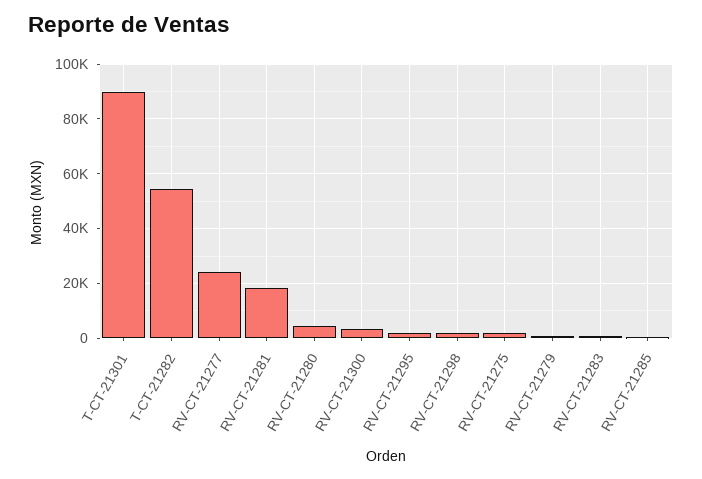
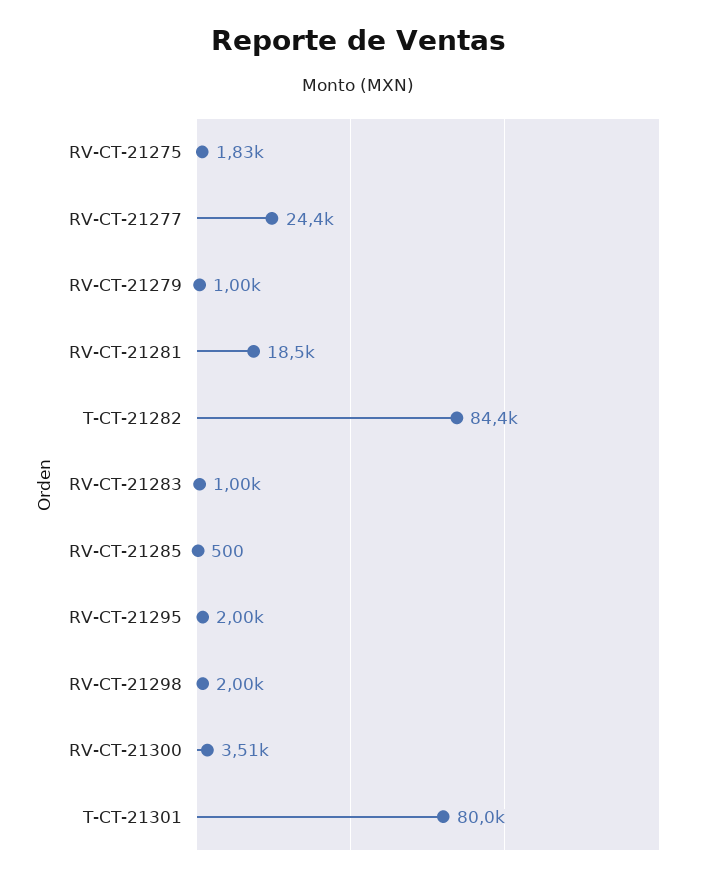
T-CT-21301: 90000 -> 80000
T-CT-21282: 55000 -> 84400
RV-CT-21280: 5000 -> none

